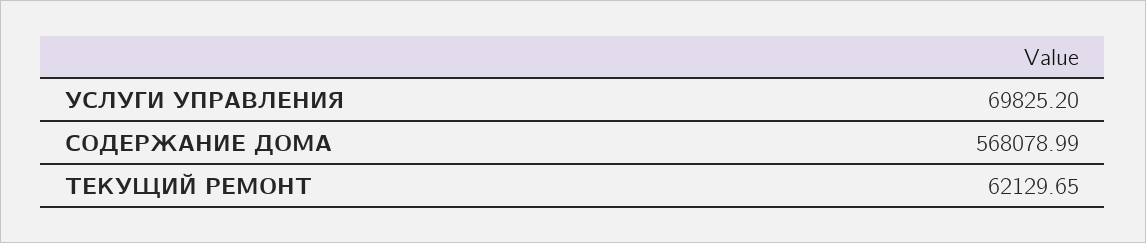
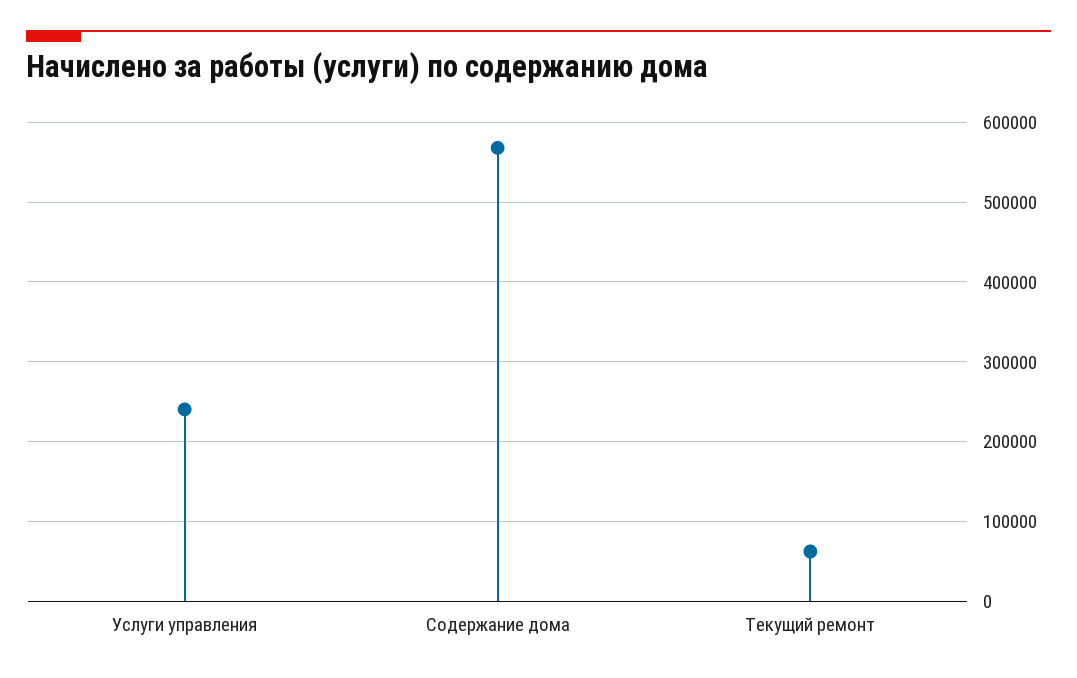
УСЛУГИ УПРАВЛЕНИЯ: 69825.2 -> 240000

